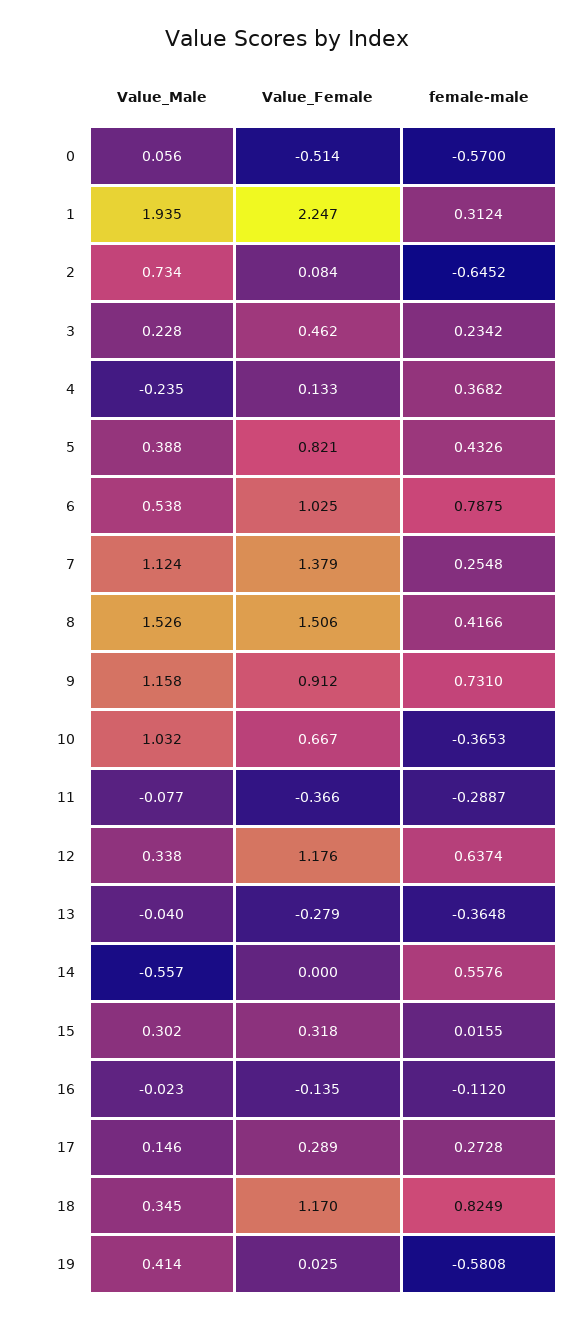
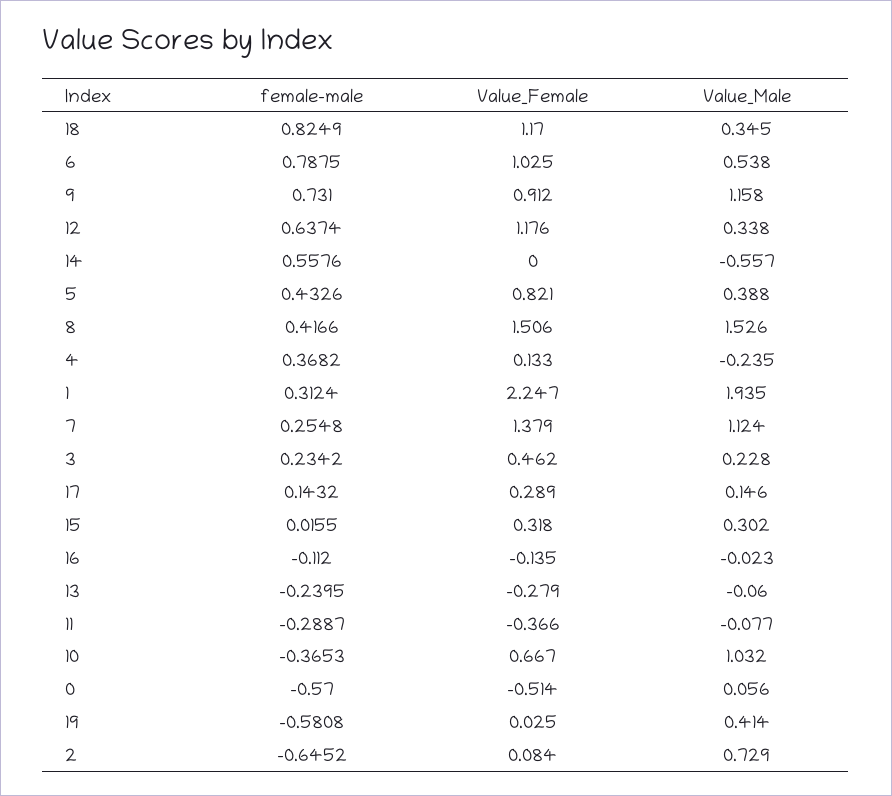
Value_Male, 2: 0.734 -> 0.729
Value_Male, 13: -0.04 -> -0.06
female-male, 13: -0.3648 -> -0.2395
female-male, 17: 0.2728 -> 0.1432

